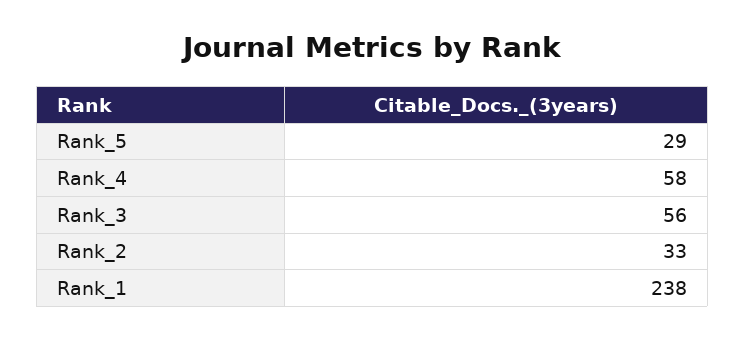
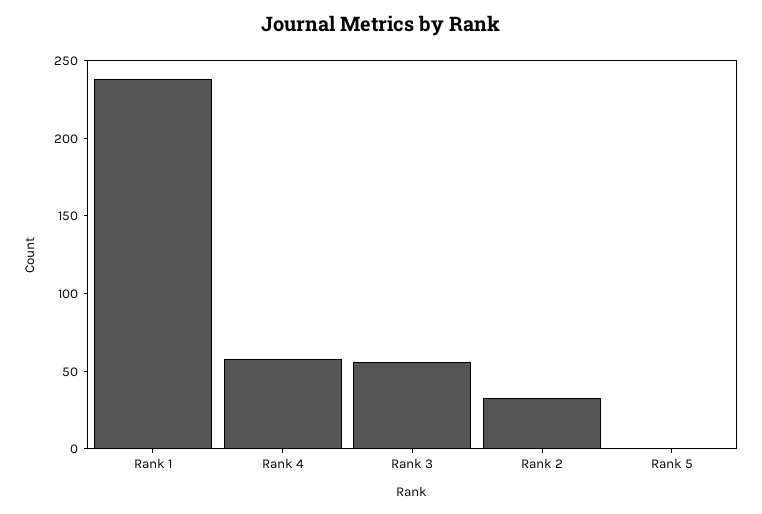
Rank_5: 29 -> 0

